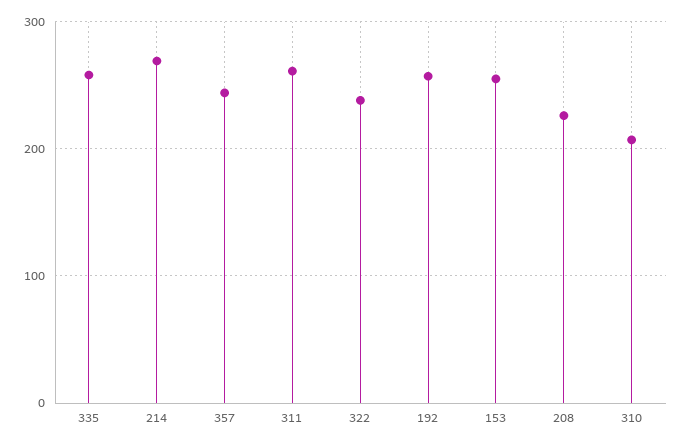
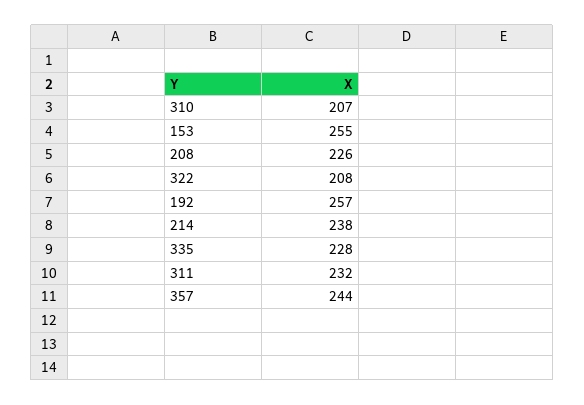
335: 260 -> 228
214: 270 -> 238
311: 260 -> 232
322: 240 -> 208

